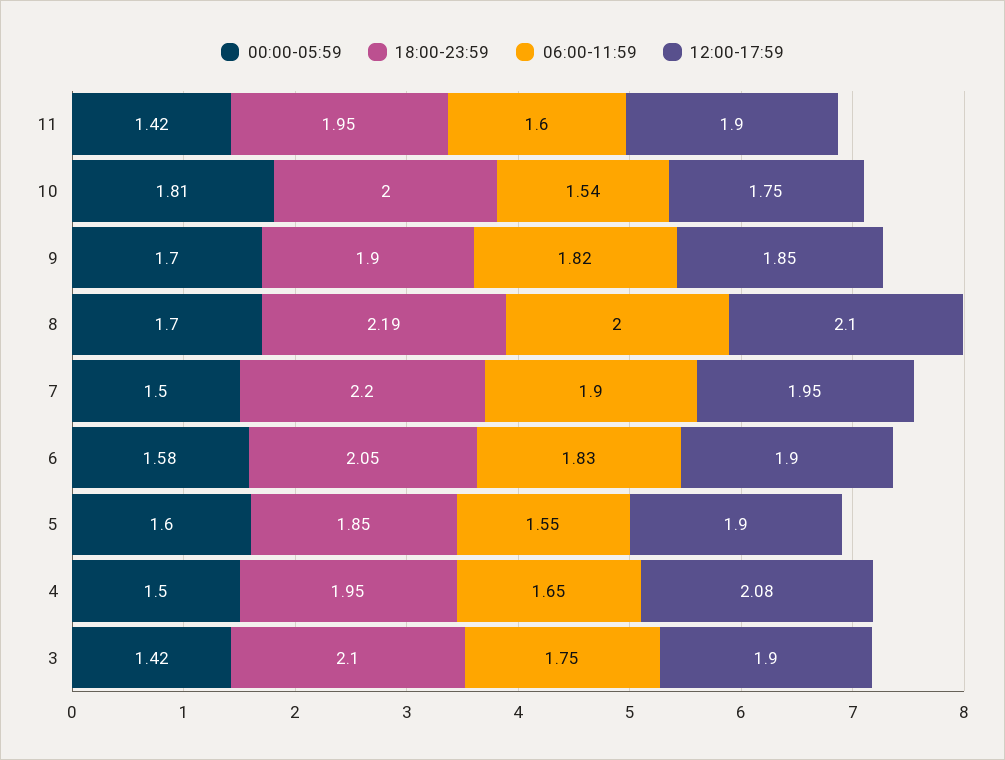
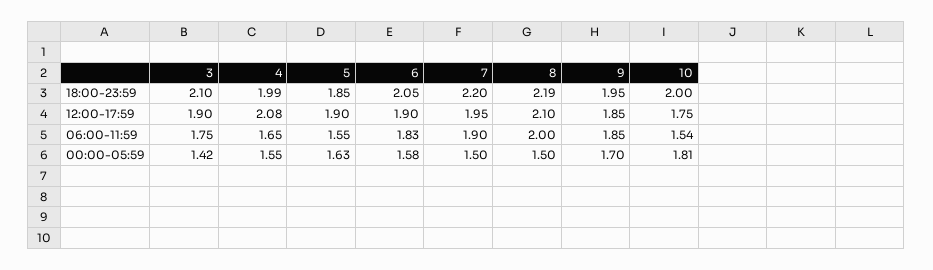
00:00-05:59, 11: 1.42 -> none
18:00-23:59, 11: 1.95 -> none
06:00-11:59, 11: 1.6 -> none
12:00-17:59, 11: 1.9 -> none
18:00-23:59, 9: 1.9 -> 1.95
06:00-11:59, 9: 1.82 -> 1.85
00:00-05:59, 8: 1.7 -> 1.5
00:00-05:59, 5: 1.6 -> 1.63
00:00-05:59, 4: 1.5 -> 1.55
18:00-23:59, 4: 1.95 -> 1.99

